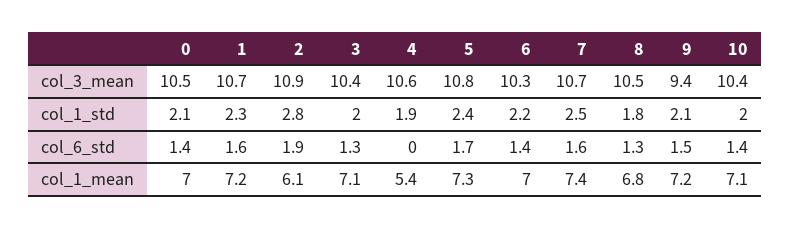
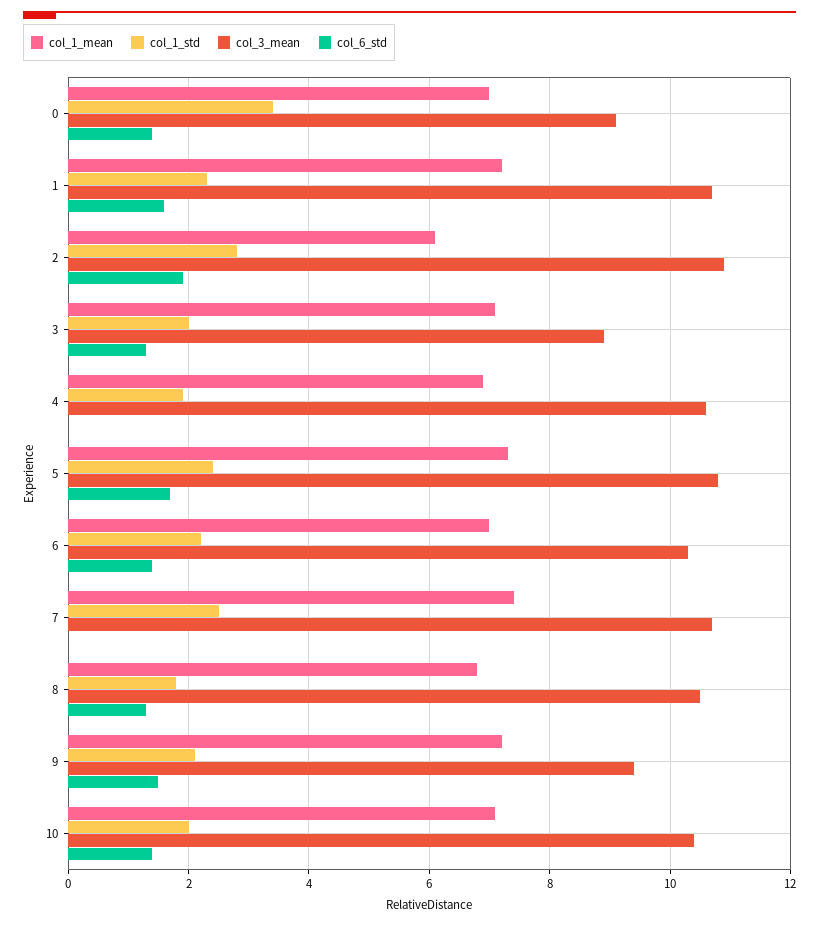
col_3_mean, 0: 10.5 -> 9
col_3_mean, 3: 10.4 -> 9
col_1_std, 0: 2.1 -> 3.5
col_6_std, 7: 1.6 -> 0
col_1_mean, 4: 5.4 -> 7

